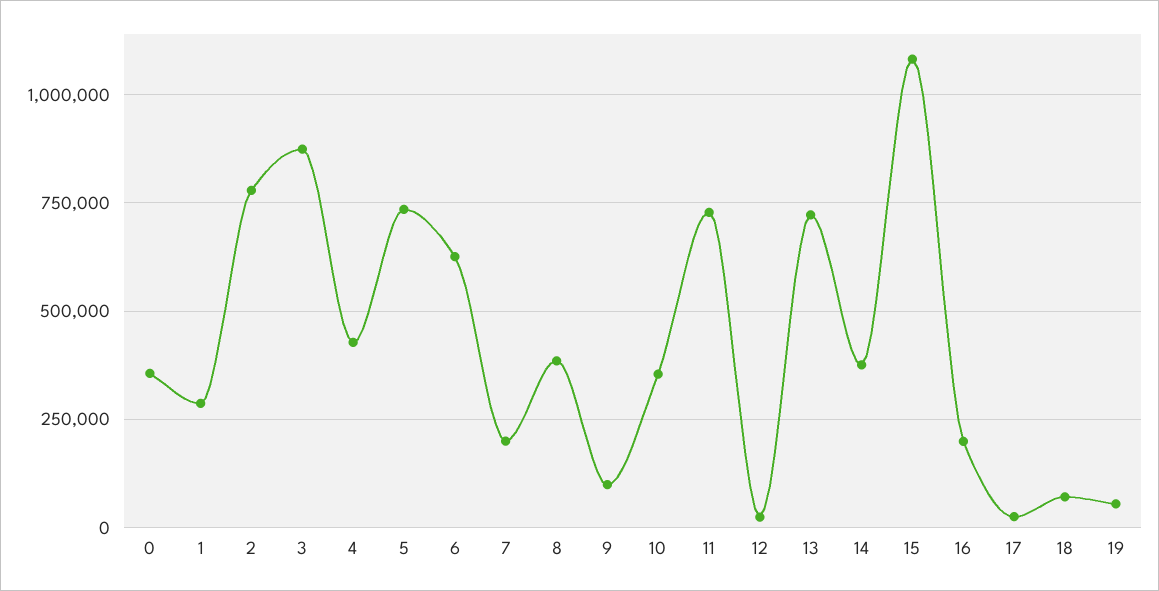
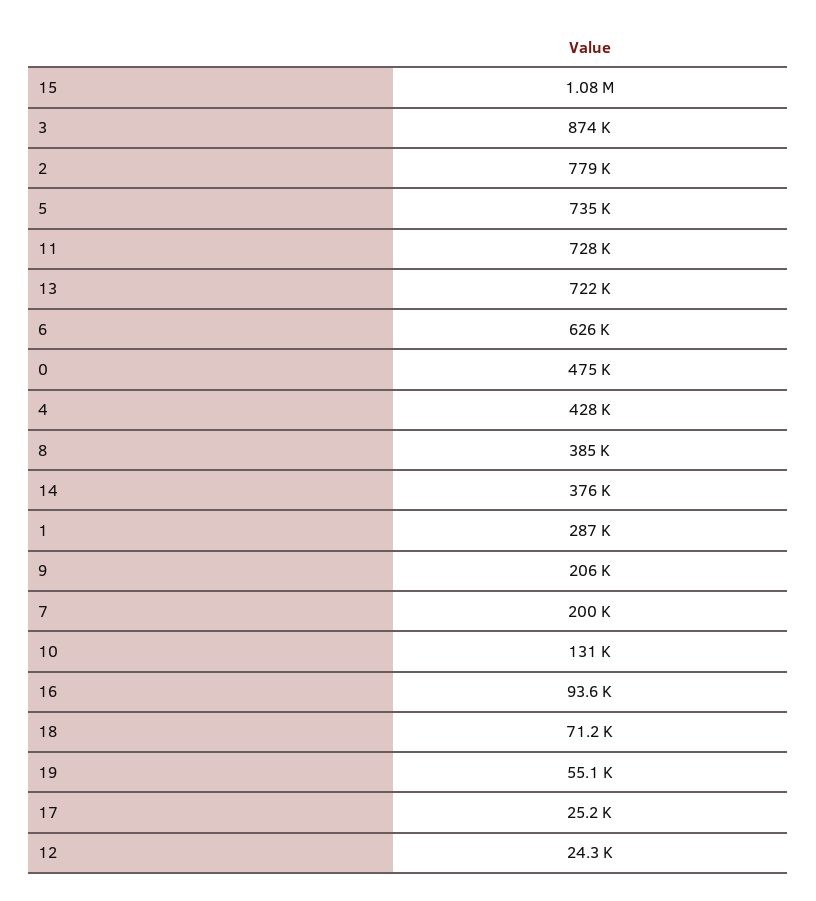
0: 350000 -> 475000
9: 100000 -> 206000
10: 350000 -> 131000
16: 200000 -> 93600

